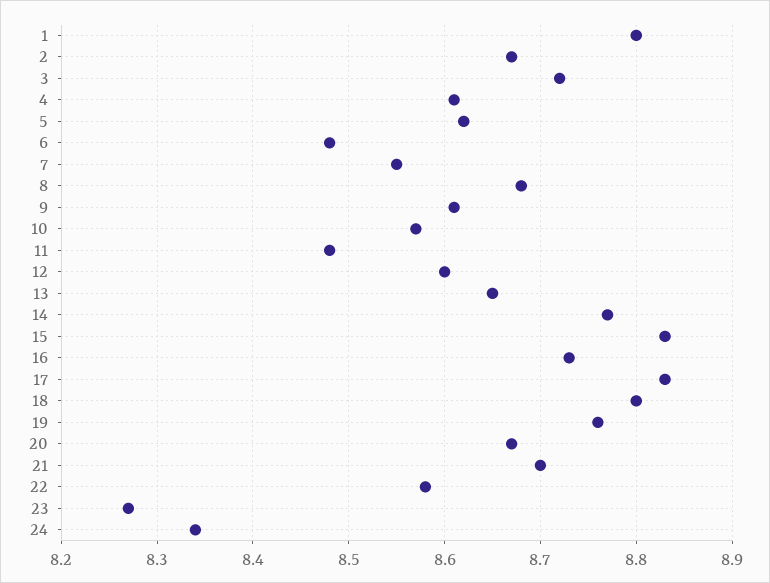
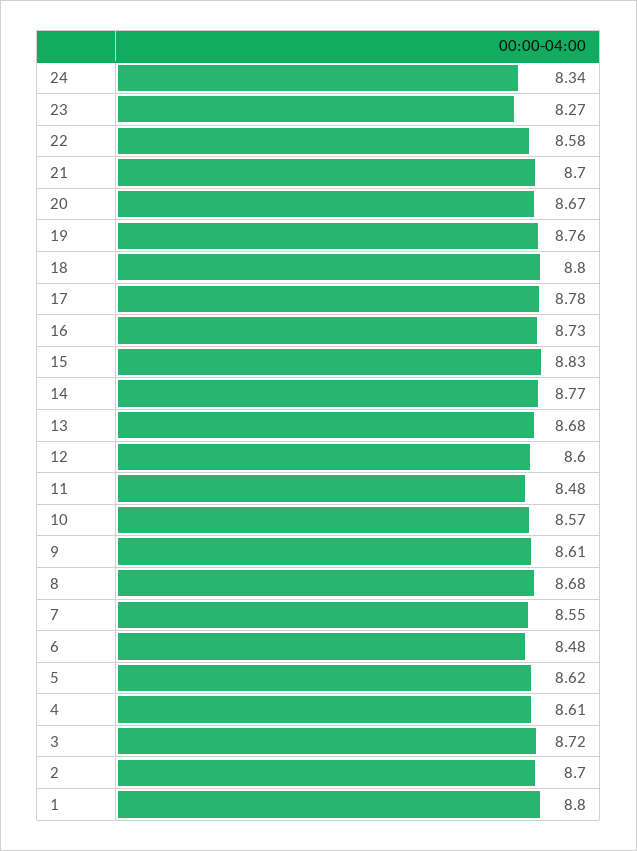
2: 8.67 -> 8.7
13: 8.65 -> 8.68
17: 8.83 -> 8.78

